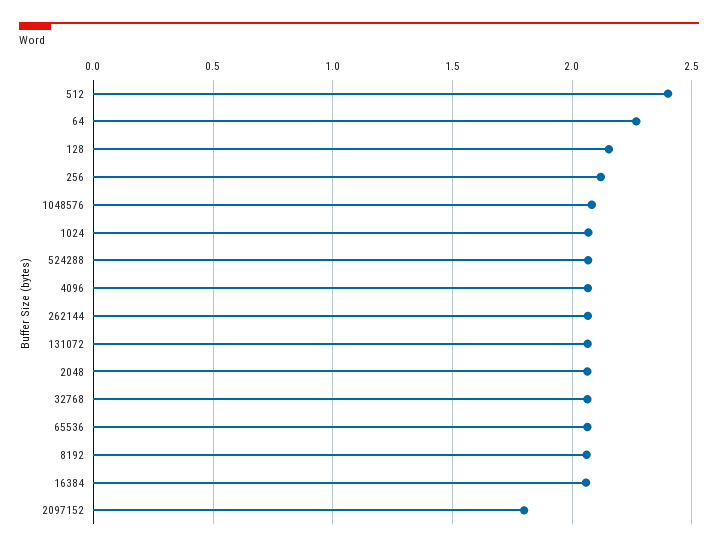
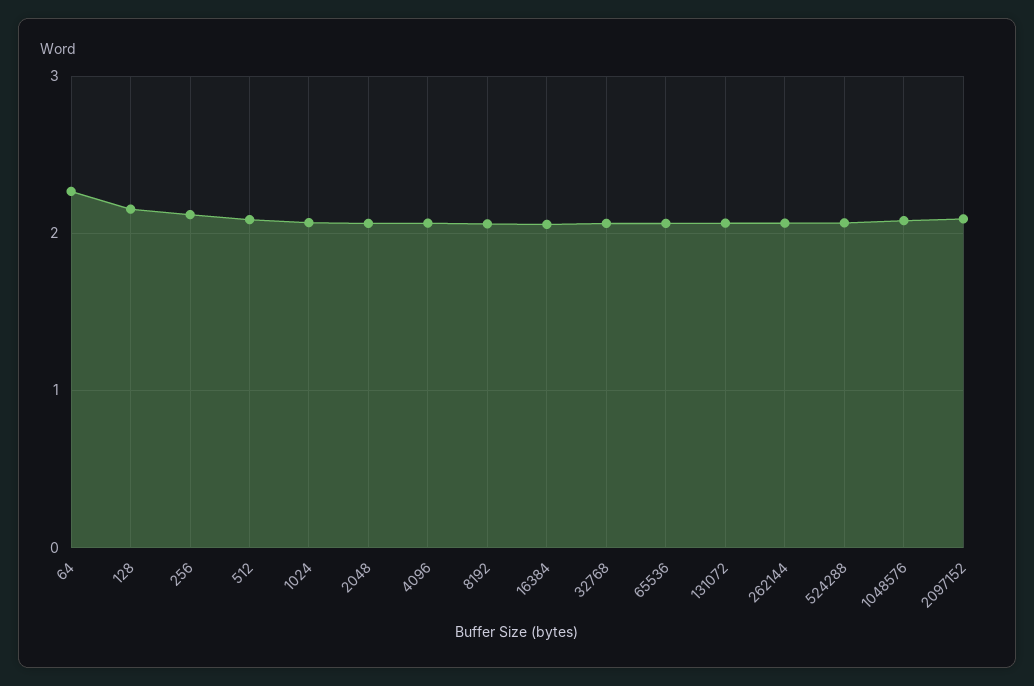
512: 2.4 -> 2.1
2097152: 1.8 -> 2.1

